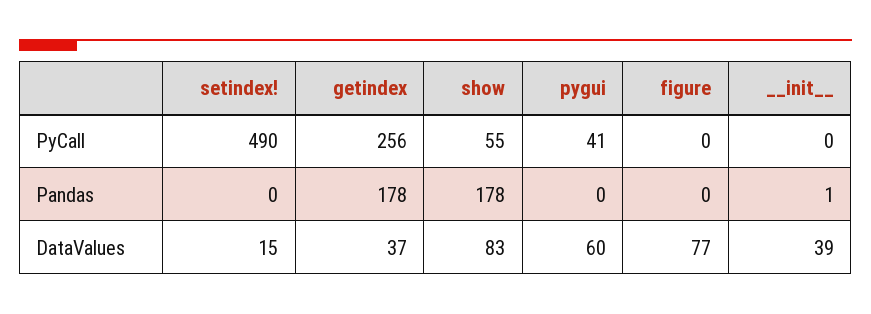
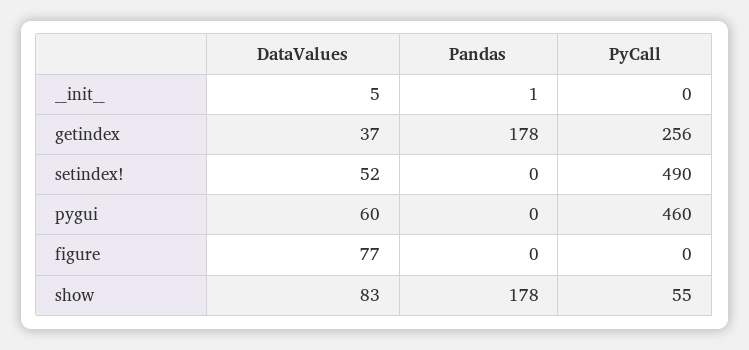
pygui, PyCall: 41 -> 460
setindex!, DataValues: 15 -> 52
__init__, DataValues: 39 -> 5

